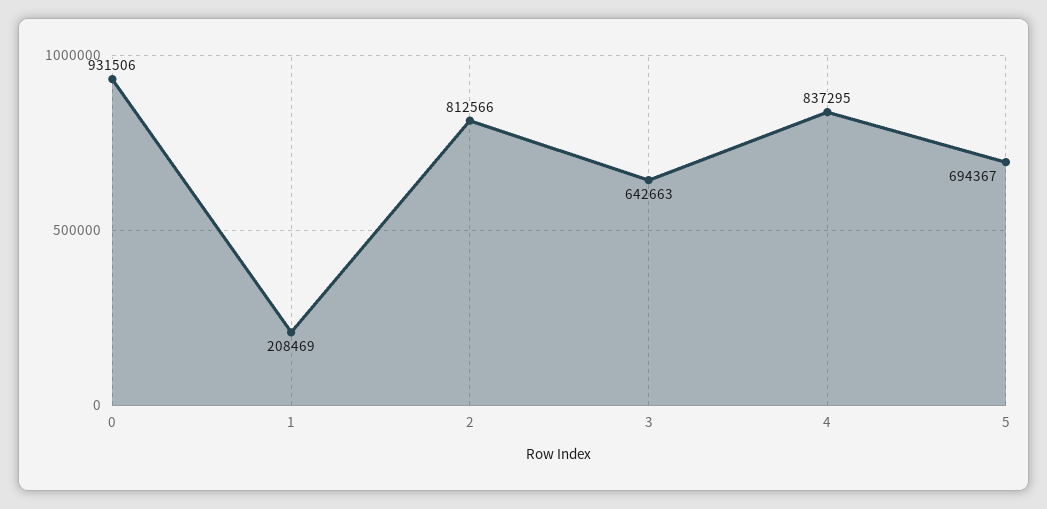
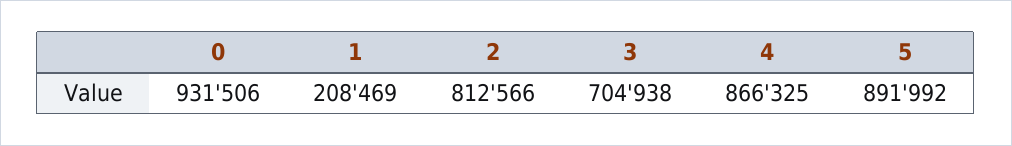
3: 642663 -> 704938
4: 837295 -> 866325
5: 694367 -> 891992

